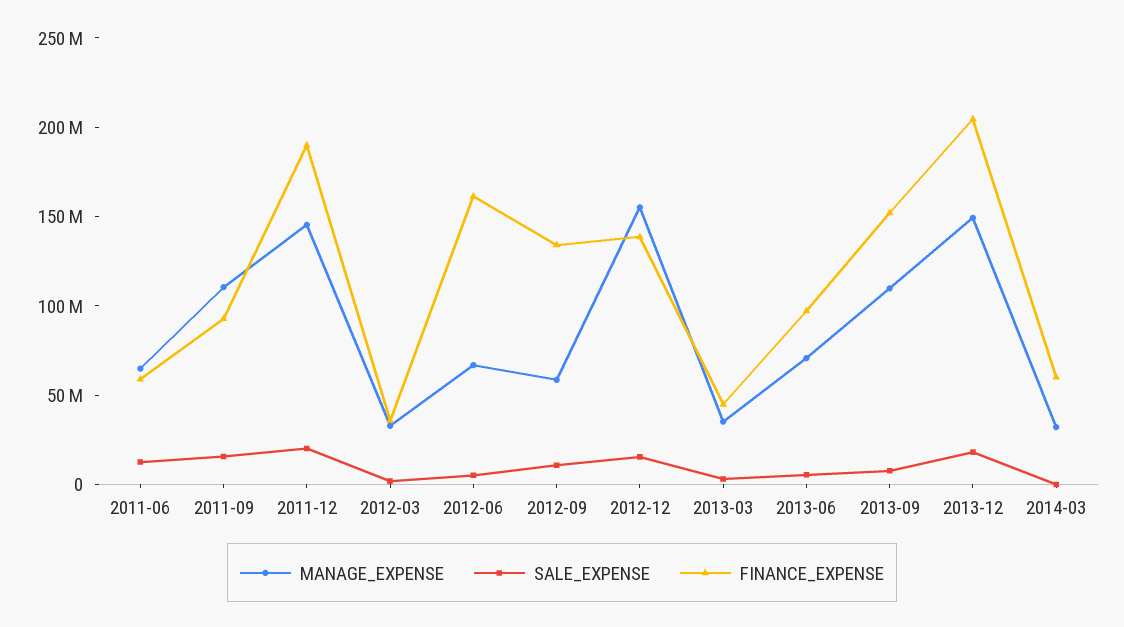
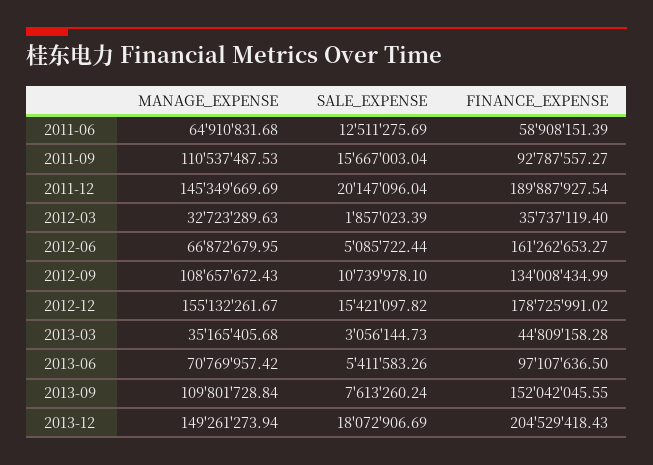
MANAGE_EXPENSE, 2012-09: 60000000 -> 108657672.43
FINANCE_EXPENSE, 2012-12: 140000000 -> 178725991.02
MANAGE_EXPENSE, 2014-03: 30000000 -> none
SALE_EXPENSE, 2014-03: 0 -> none
FINANCE_EXPENSE, 2014-03: 60000000 -> none

